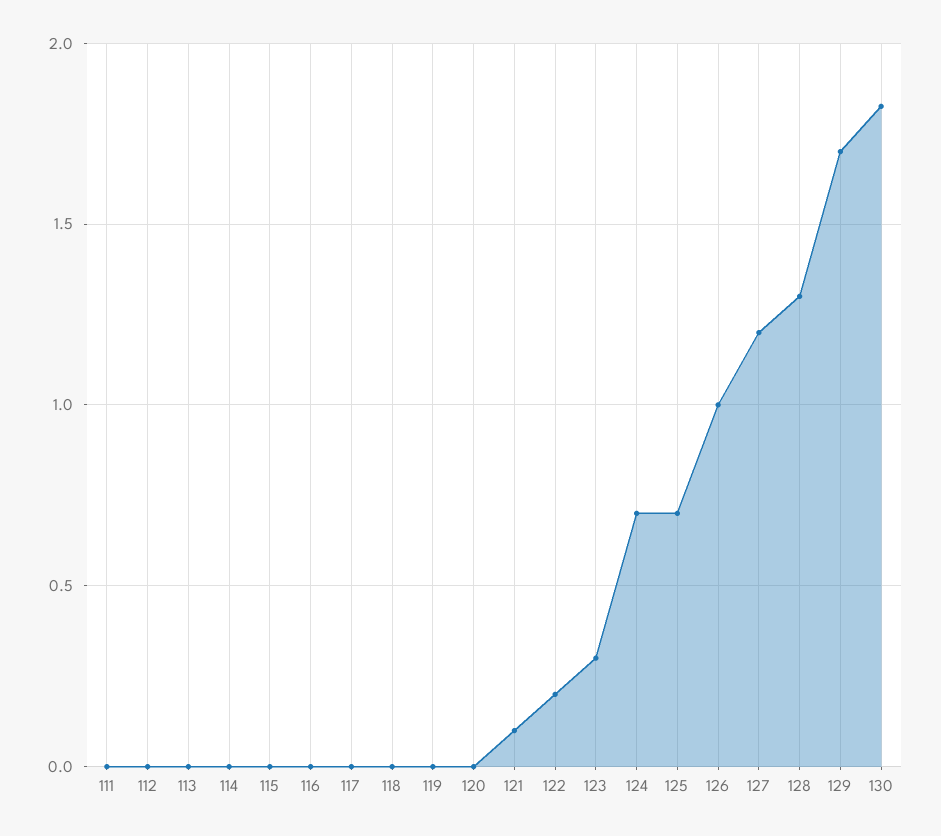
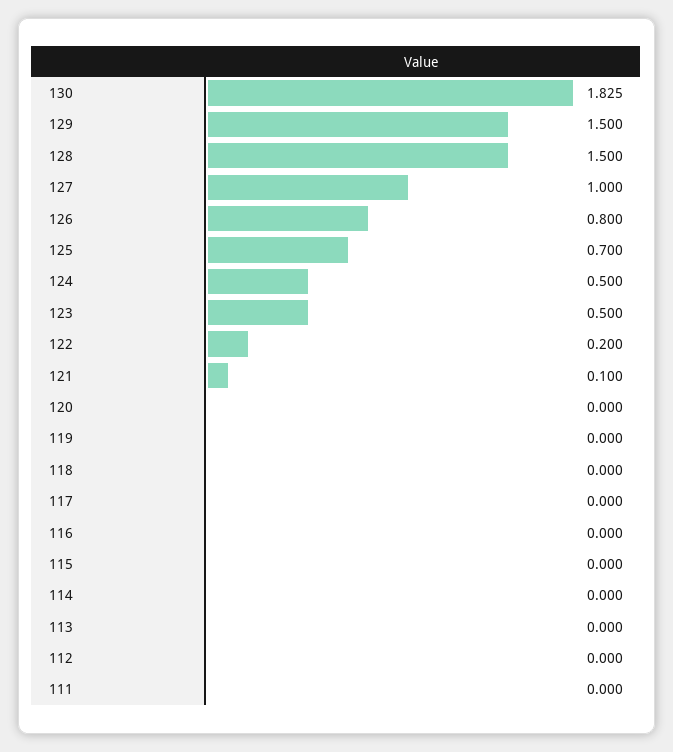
123: 0.3 -> 0.5
124: 0.7 -> 0.5
126: 1 -> 0.8
127: 1.2 -> 1
128: 1.3 -> 1.5
129: 1.7 -> 1.5

